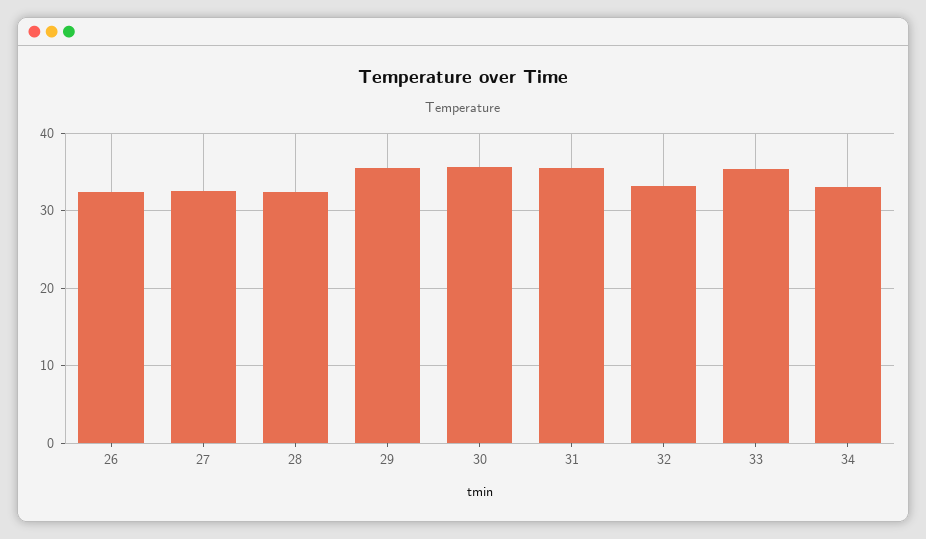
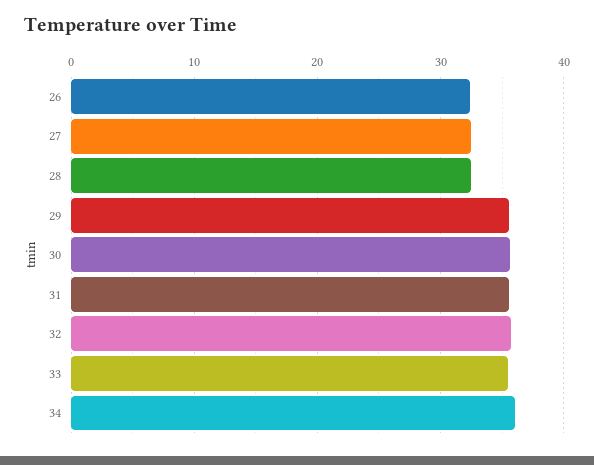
32: 33 -> 36
34: 33 -> 36

